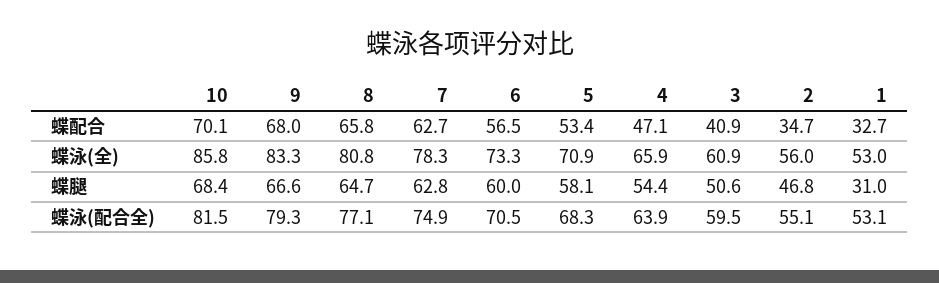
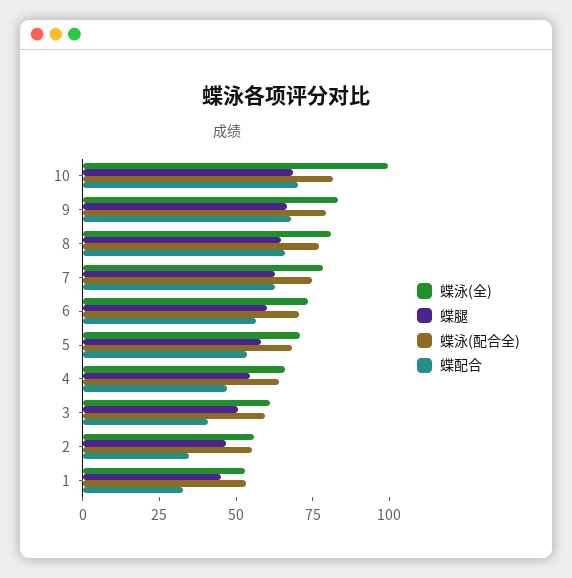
蝶泳(全), 10: 85.8 -> 100
蝶腿, 1: 31 -> 45

